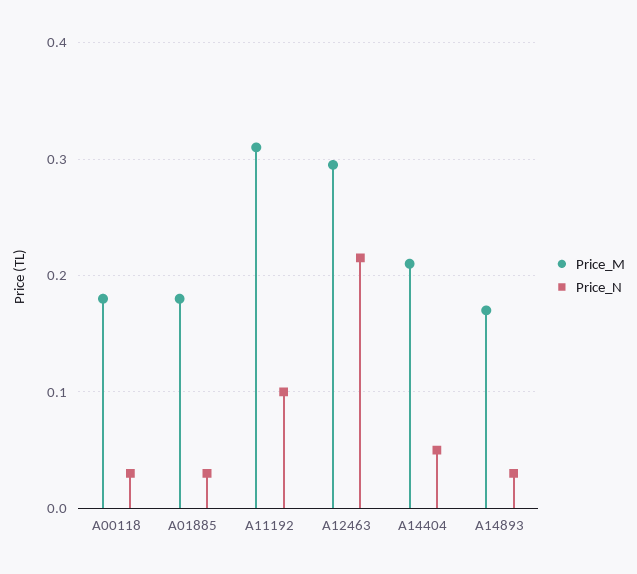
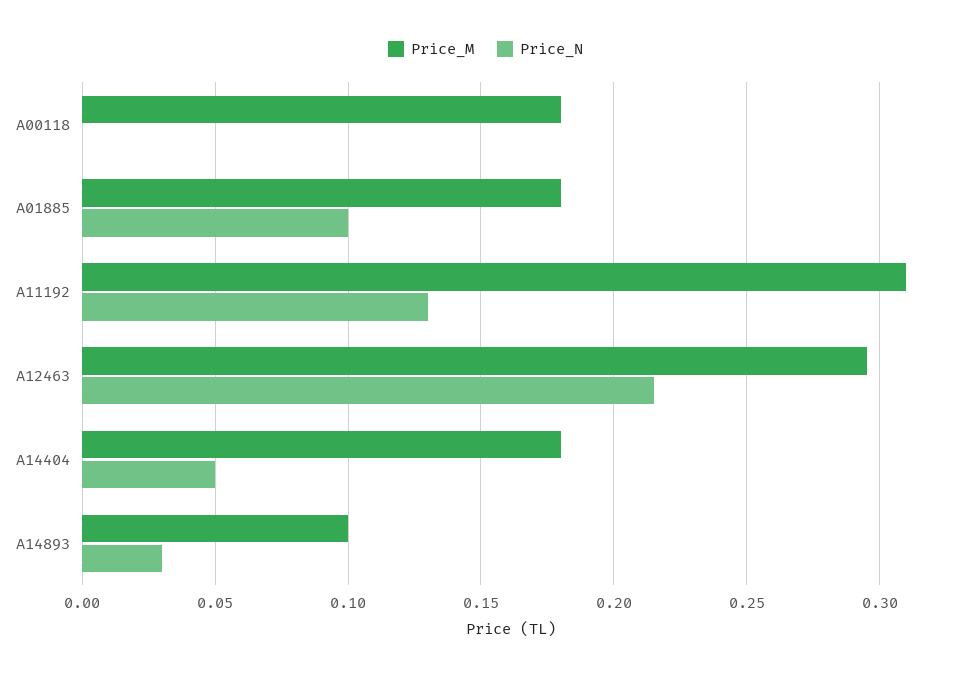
Price_N, A00118: 0.03 -> 0
Price_N, A01885: 0.03 -> 0.1
Price_N, A11192: 0.1 -> 0.13
Price_M, A14404: 0.21 -> 0.18
Price_M, A14893: 0.17 -> 0.1

